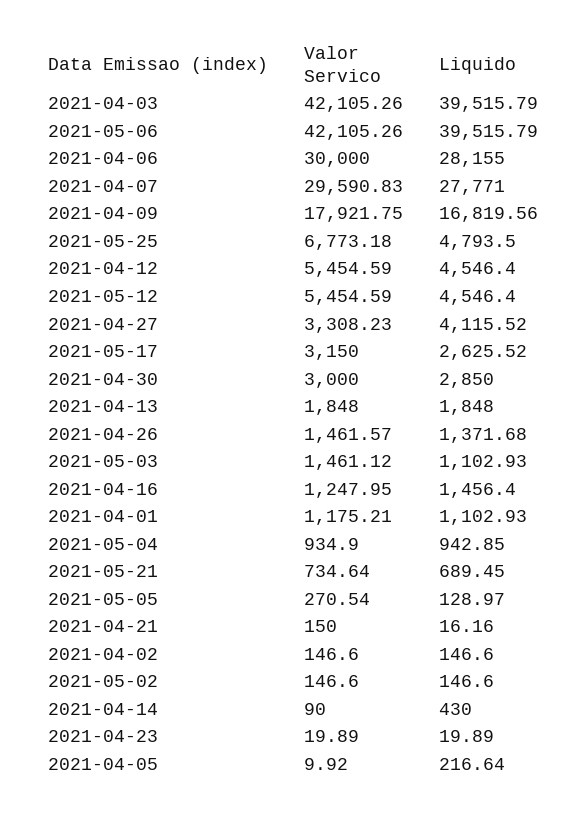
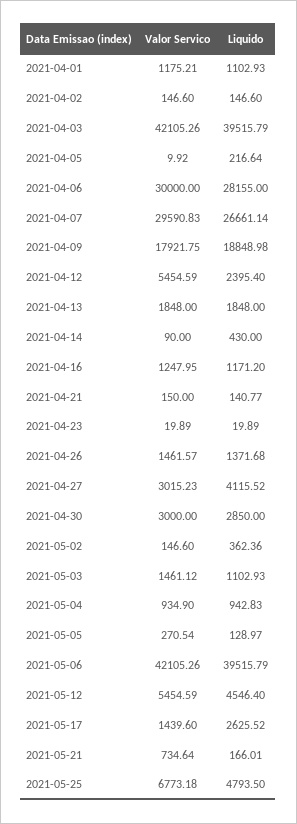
Liquido, 2021-04-07: 27771 -> 26661.14
Liquido, 2021-04-09: 16819.56 -> 18848.98
Liquido, 2021-04-12: 4546.4 -> 2395.4
Valor Servico, 2021-04-27: 3308.23 -> 3015.23
Valor Servico, 2021-05-17: 3150 -> 1439.6
Liquido, 2021-04-16: 1456.4 -> 1171.2
Liquido, 2021-05-04: 942.85 -> 942.83
Liquido, 2021-05-21: 689.45 -> 166.01
Liquido, 2021-04-21: 16.16 -> 140.77
Liquido, 2021-05-02: 146.6 -> 362.36

